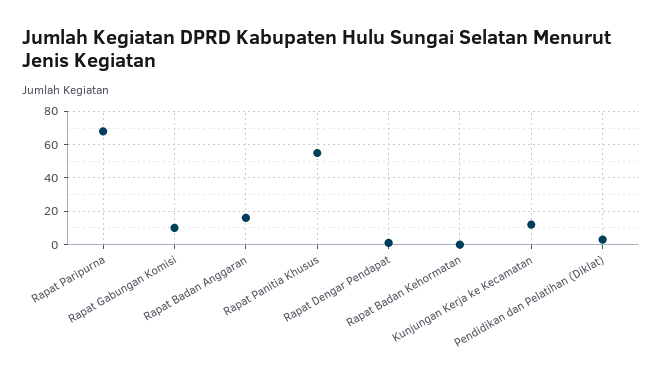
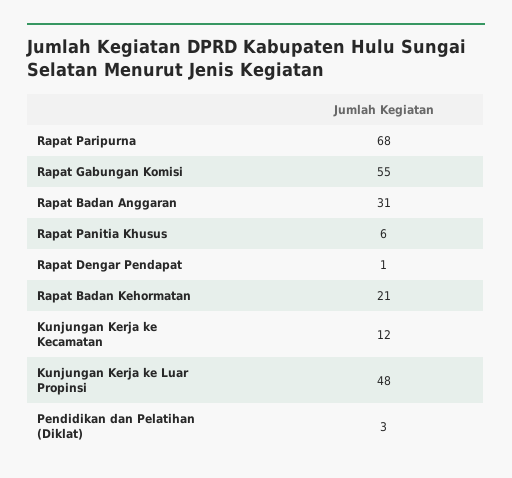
Rapat Gabungan Komisi: 10 -> 55
Rapat Badan Anggaran: 15 -> 31
Rapat Panitia Khusus: 55 -> 6
Rapat Badan Kehormatan: 0 -> 21
Kunjungan Kerja ke Luar Propinsi: none -> 48

